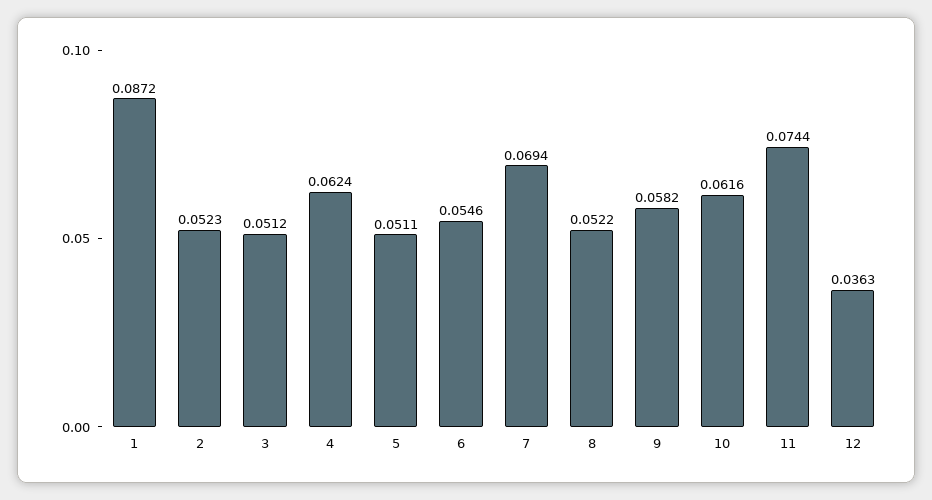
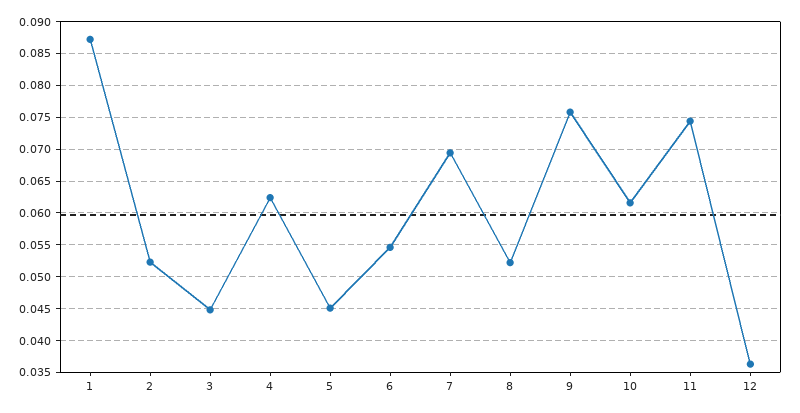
3: 0.0512 -> 0.045
5: 0.0511 -> 0.045
9: 0.0582 -> 0.076

